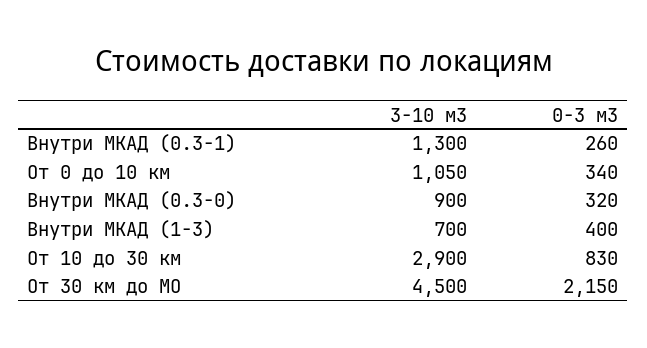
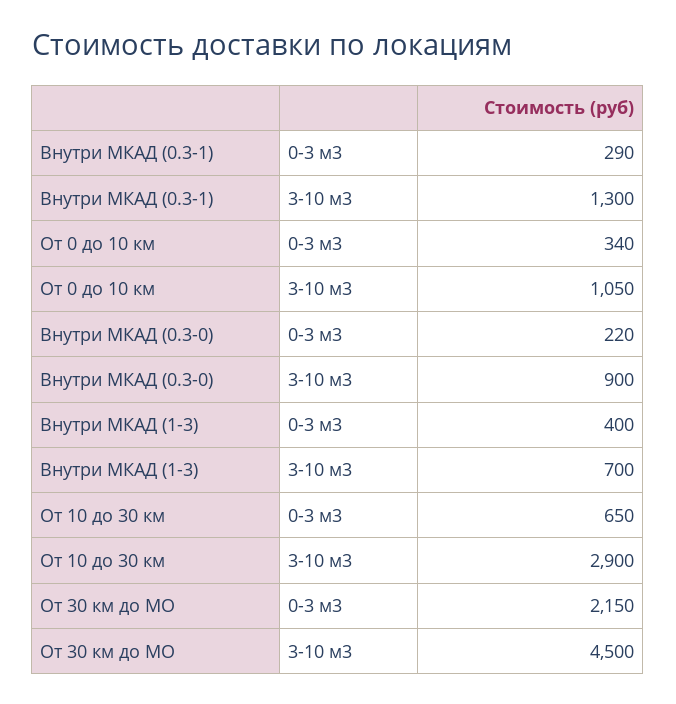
0-3 м3, Внутри МКАД (0.3-1): 260 -> 290
0-3 м3, Внутри МКАД (0.3-0): 320 -> 220
0-3 м3, От 10 до 30 км: 830 -> 650

